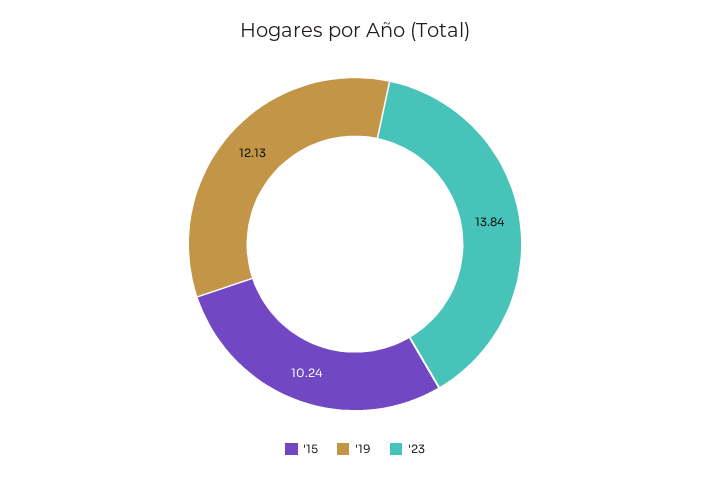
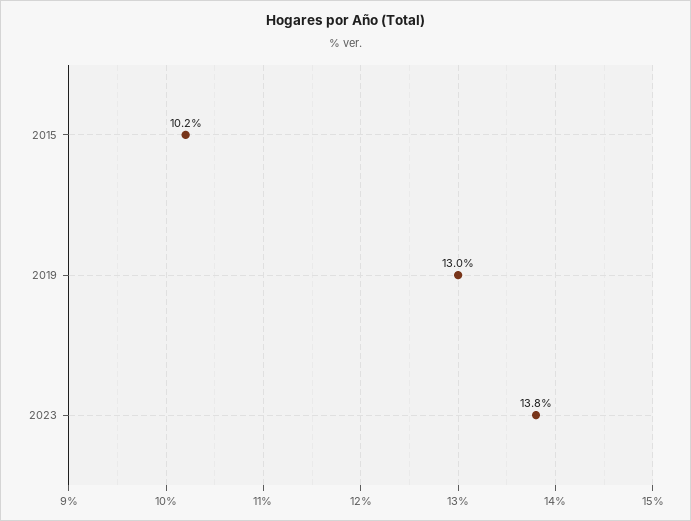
'19: 12.13 -> 13

